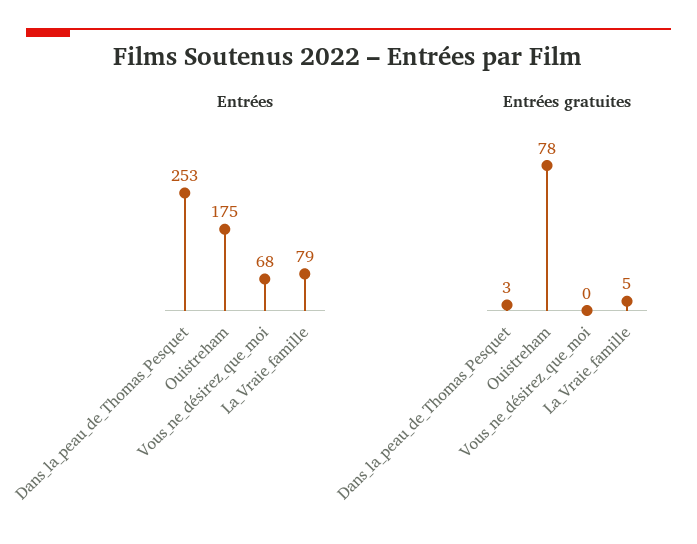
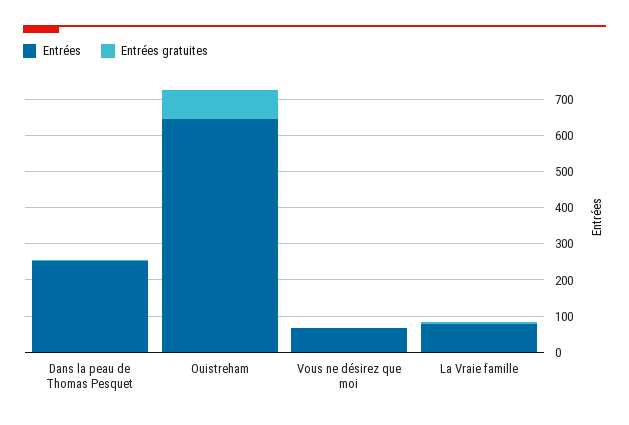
Entrées, Ouistreham: 175 -> 650

